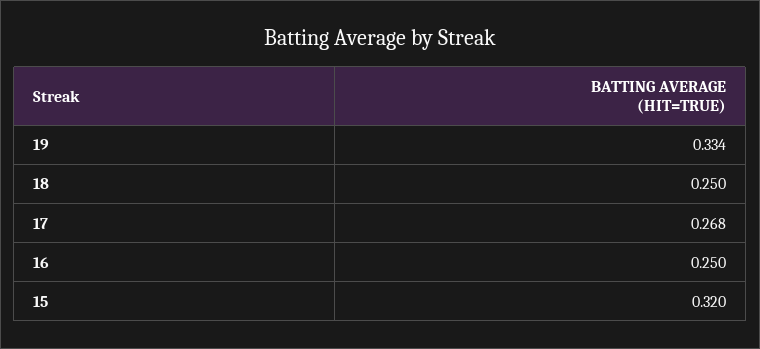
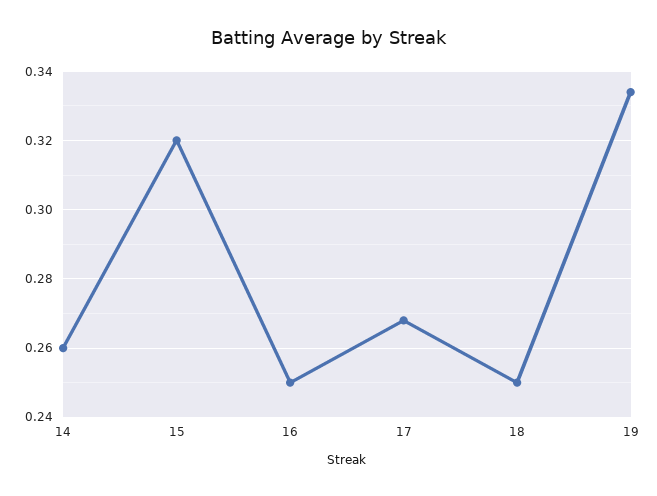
14: none -> 0.26

